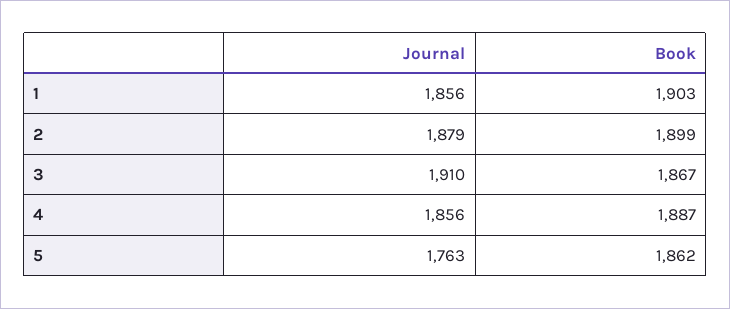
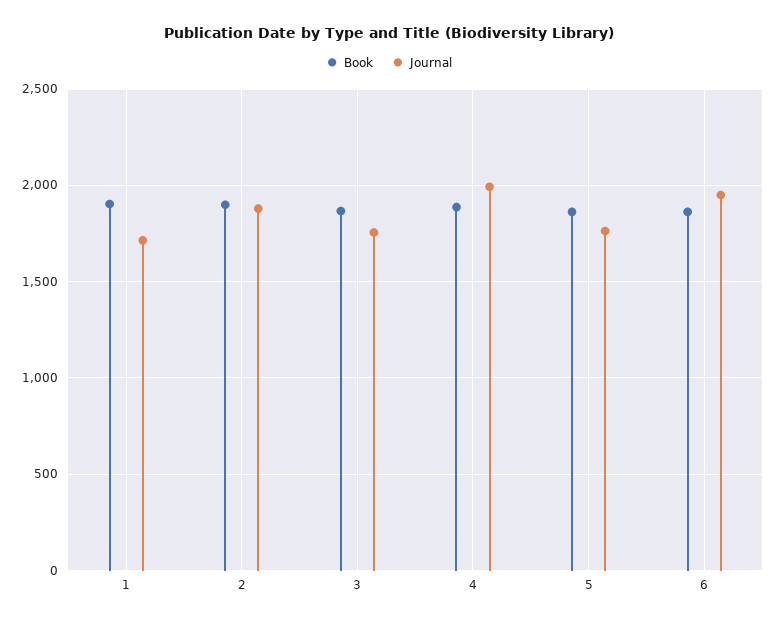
Journal, 1: 1856 -> 1700
Journal, 3: 1910 -> 1750
Journal, 4: 1856 -> 2000
Book, 6: none -> 1850
Journal, 6: none -> 1950

